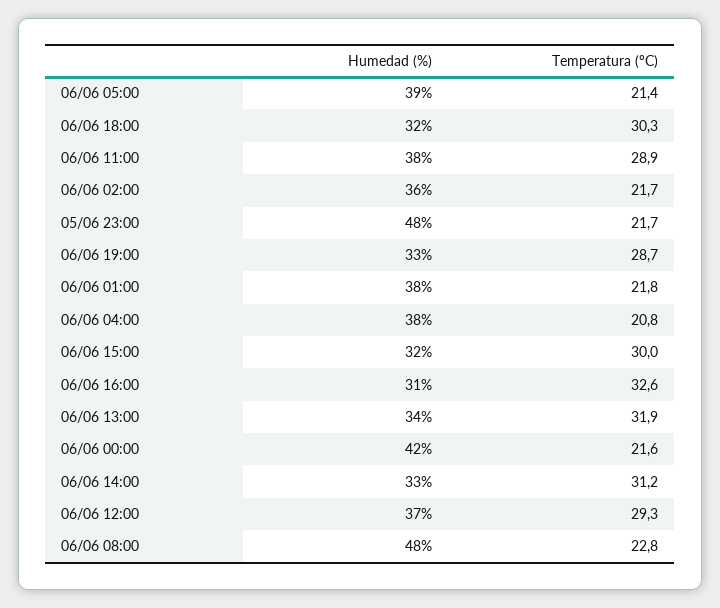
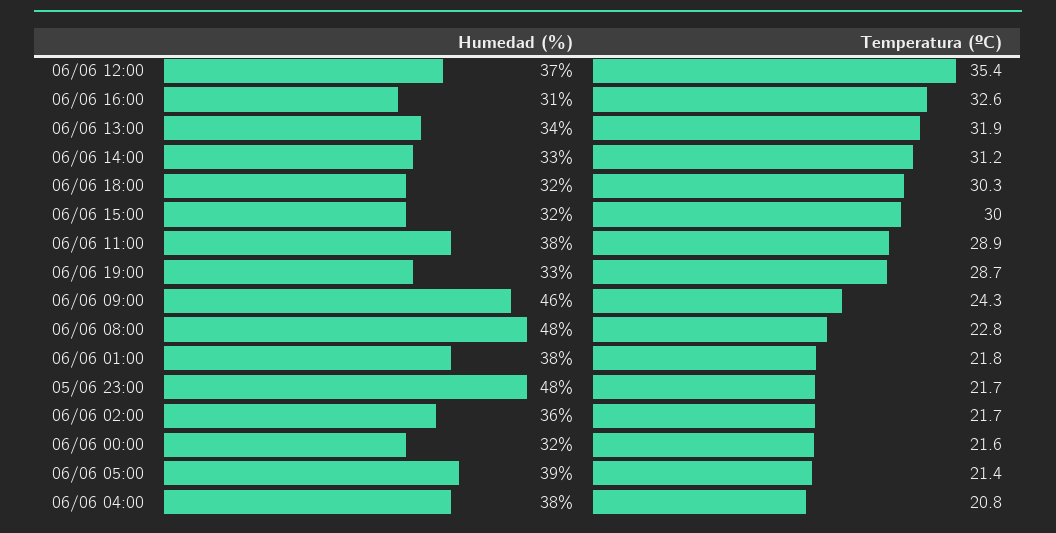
Humedad (%), 06/06 00:00: 42 -> 32
Temperatura (ºC), 06/06 12:00: 29.3 -> 35.4
Humedad (%), 06/06 09:00: none -> 46
Temperatura (ºC), 06/06 09:00: none -> 24.3

